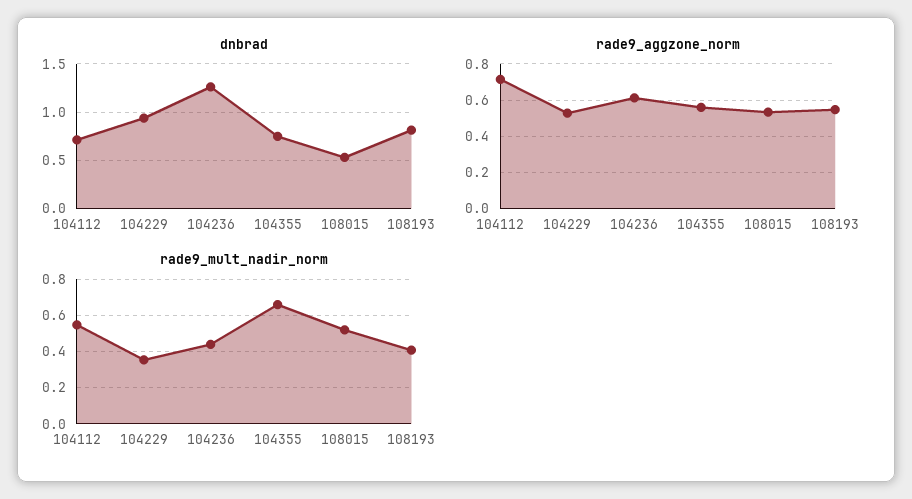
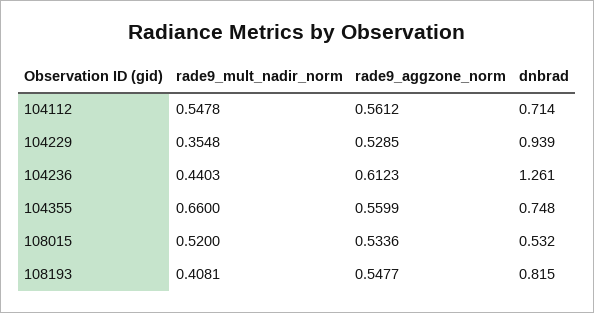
rade9_aggzone_norm, 104112: 0.7 -> 0.5612

